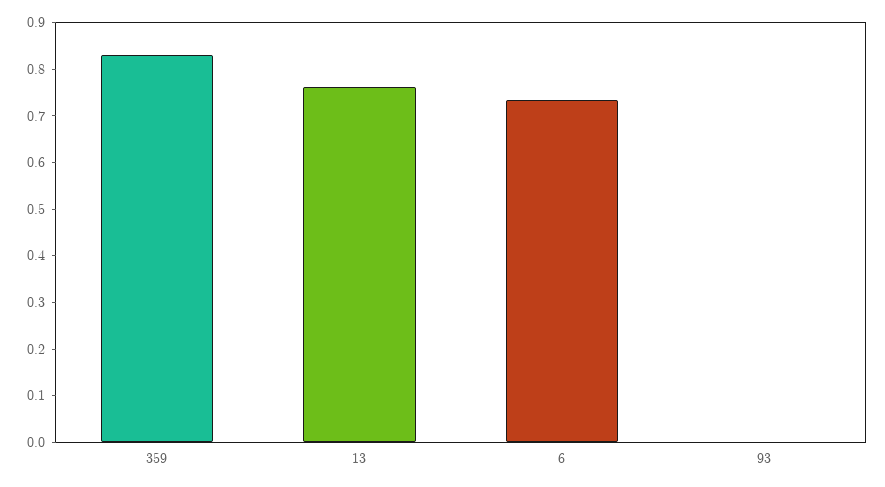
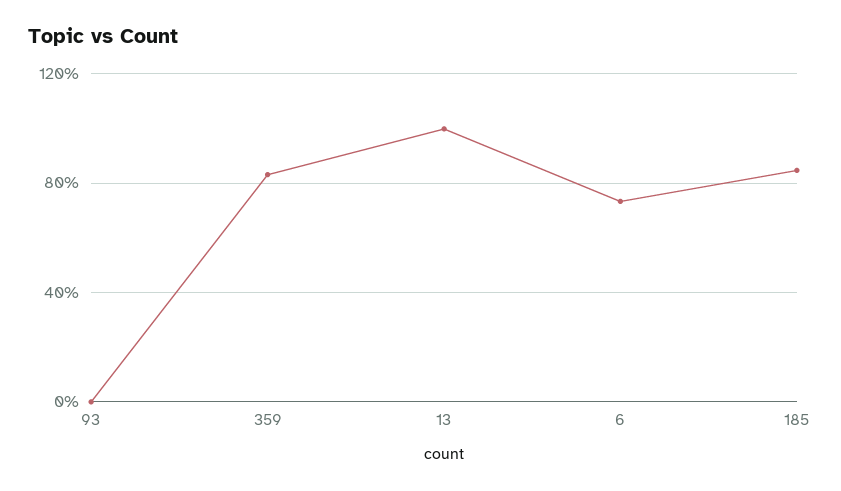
13: 0.76 -> 1
185: none -> 0.85

